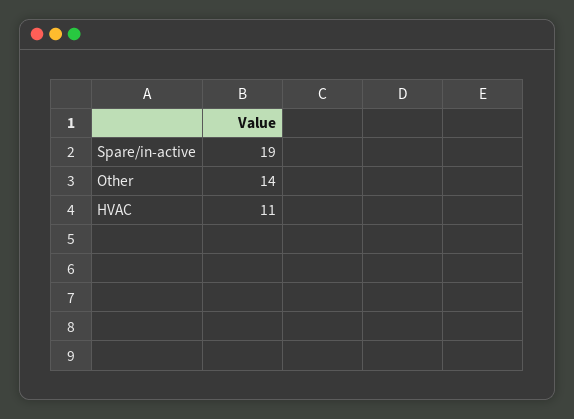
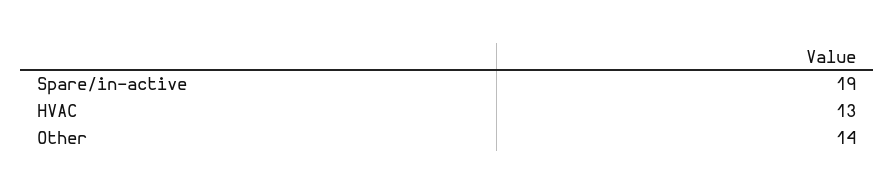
HVAC: 11 -> 13

